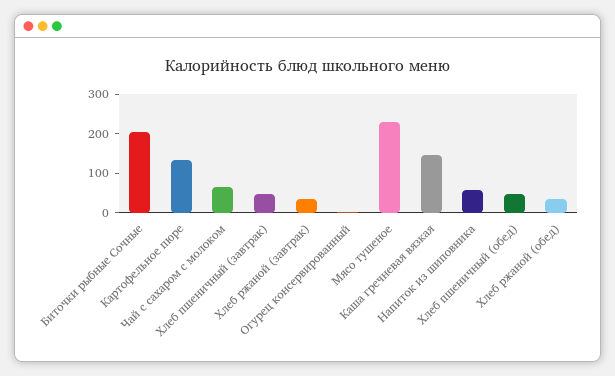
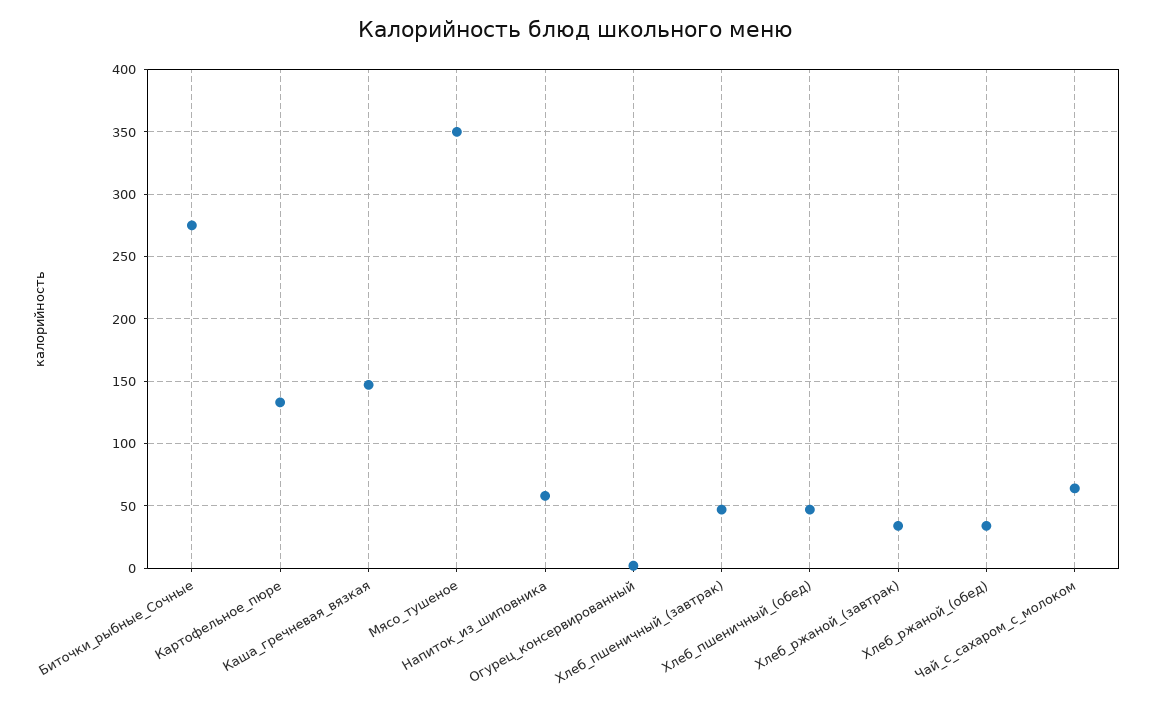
Биточки рыбные Сочные: 200 -> 275
Мясо тушеное: 225 -> 350

